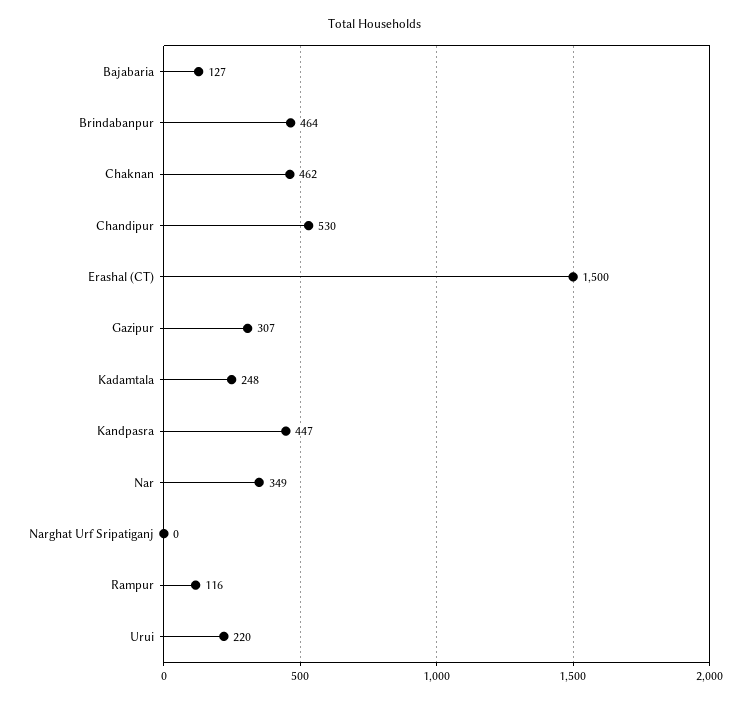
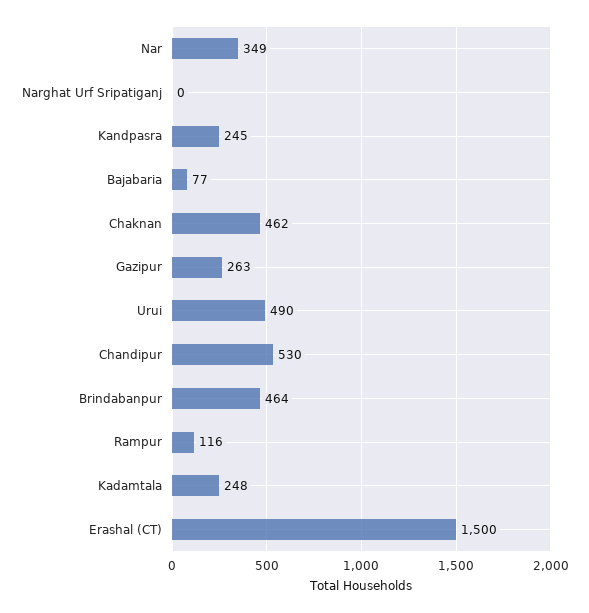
Bajabaria: 127 -> 77
Gazipur: 307 -> 263
Kandpasra: 447 -> 245
Urui: 220 -> 490

